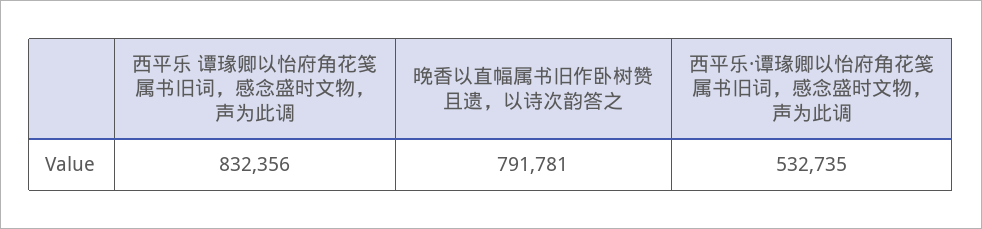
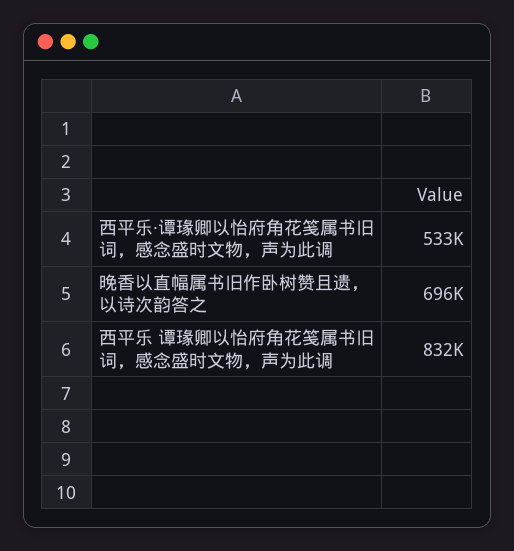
晚香以直幅属书旧作卧树赞且遗，以诗次韵答之: 791781 -> 696000

